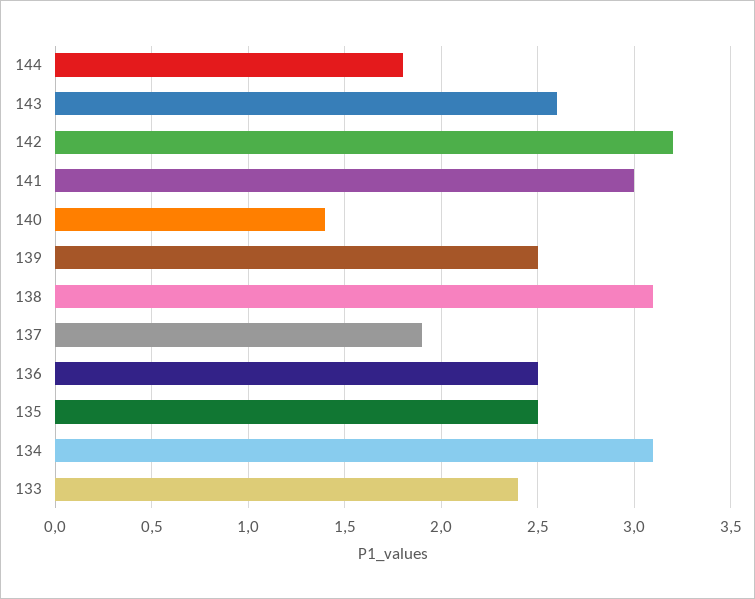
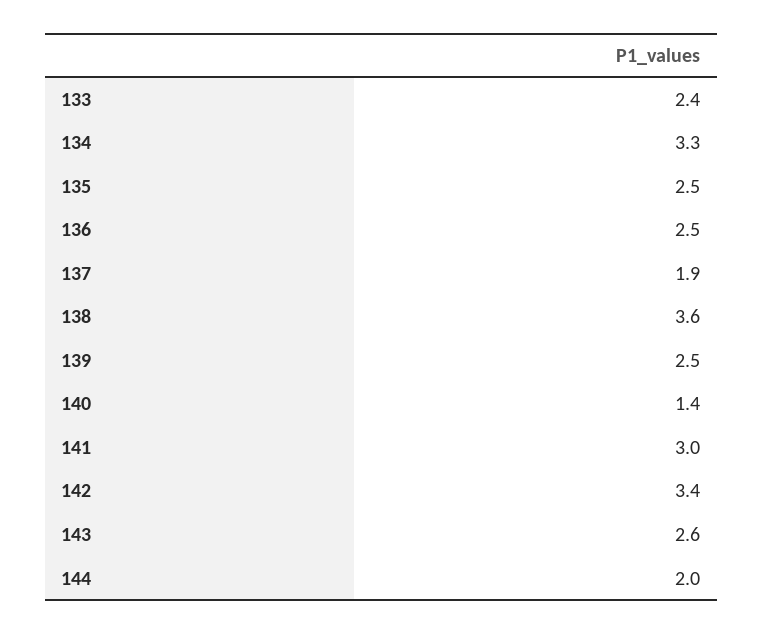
144: 1.8 -> 2
142: 3.2 -> 3.4
138: 3.1 -> 3.6
134: 3.1 -> 3.3

